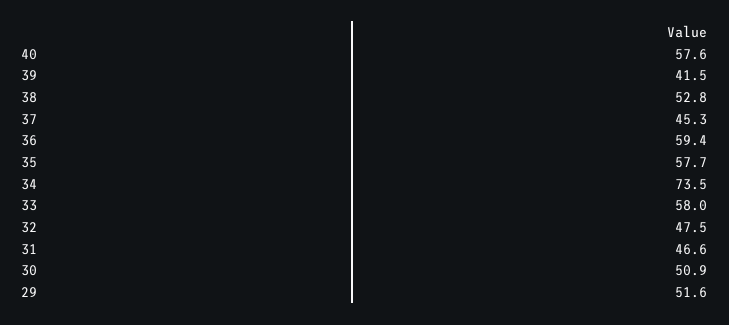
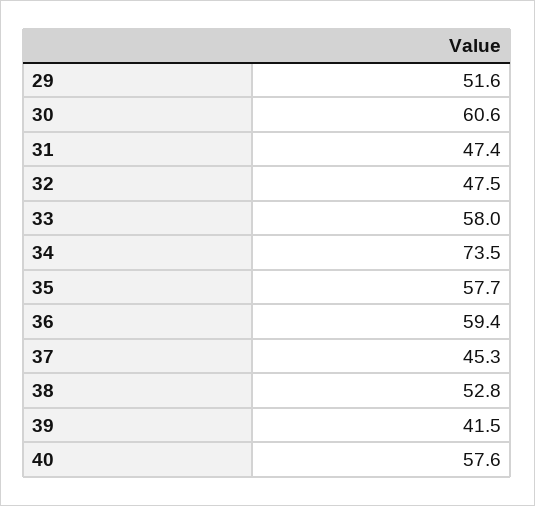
31: 46.6 -> 47.4
30: 50.9 -> 60.6

